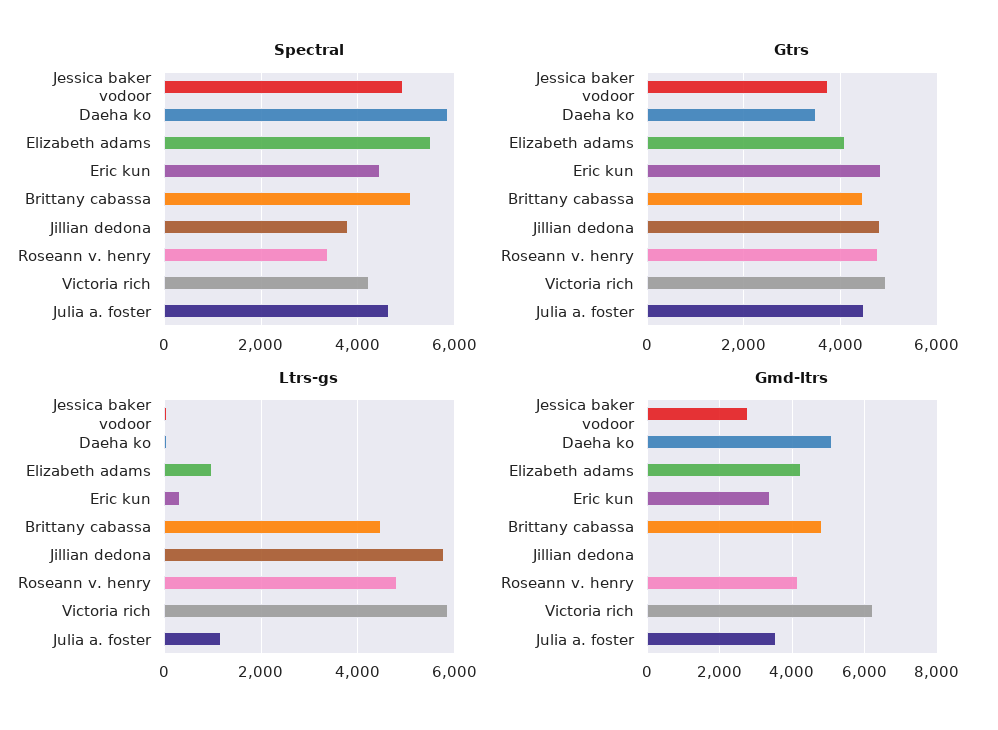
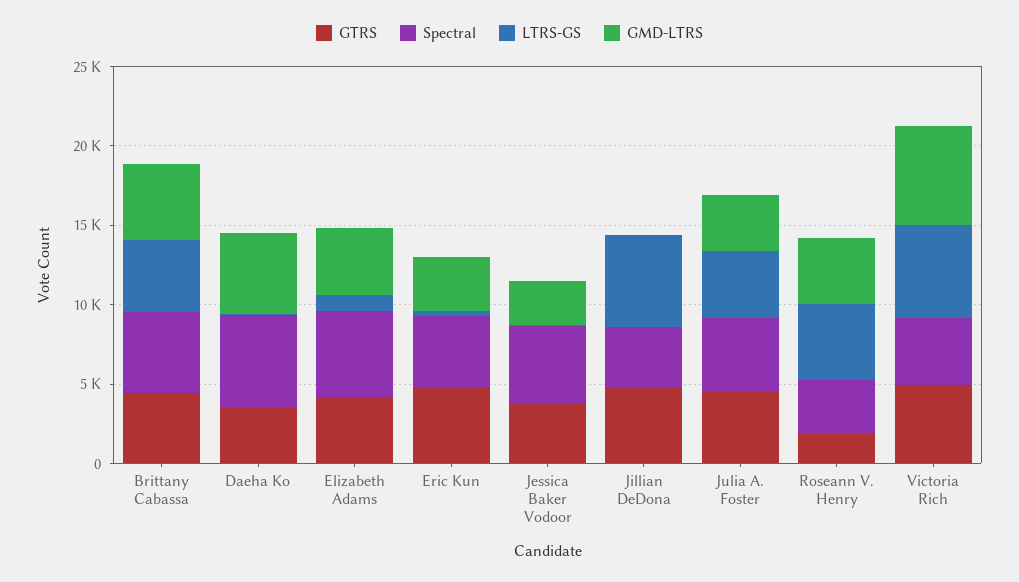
Gtrs, Roseann v. henry: 4800 -> 2000
Ltrs-gs, Julia a. foster: 1200 -> 4000

